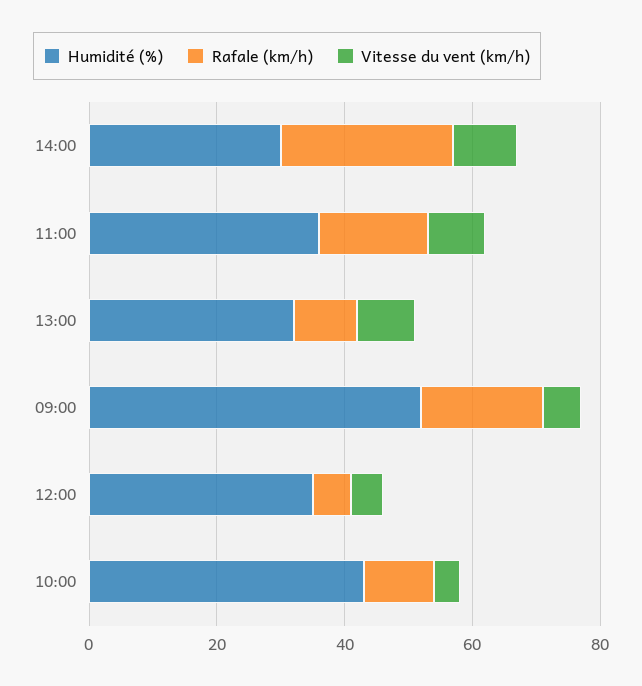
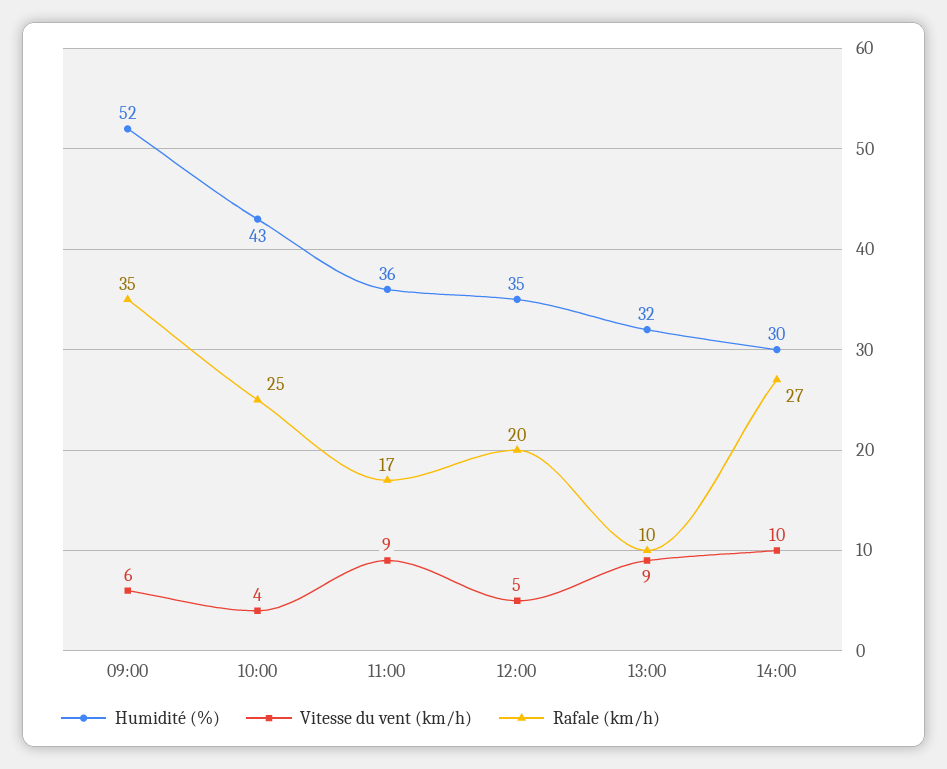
Rafale (km/h), 09:00: 20 -> 35
Rafale (km/h), 12:00: 5 -> 20
Rafale (km/h), 10:00: 10 -> 25

